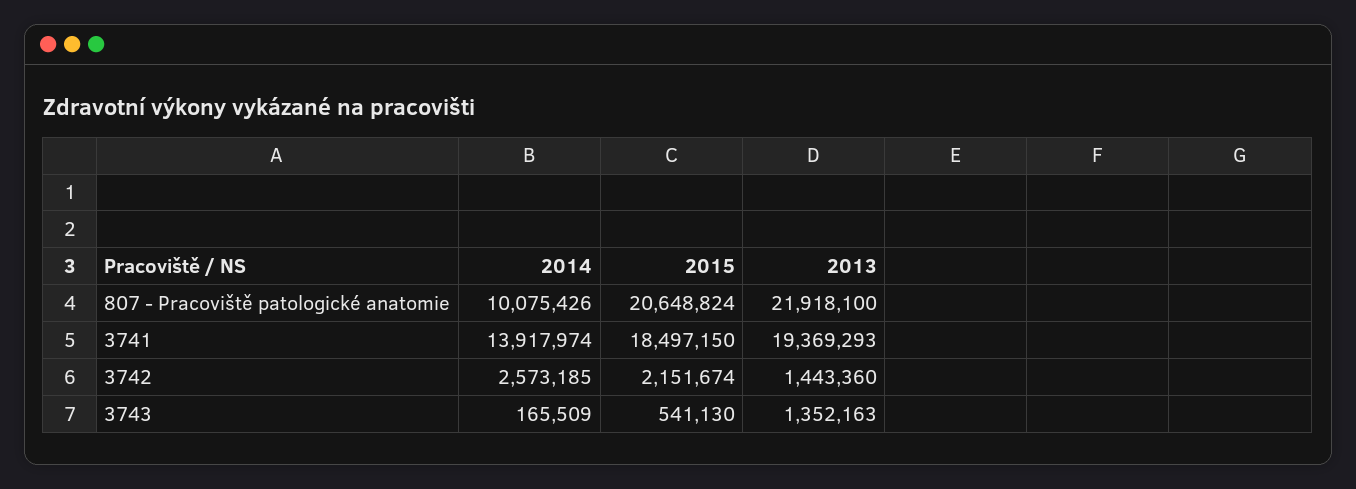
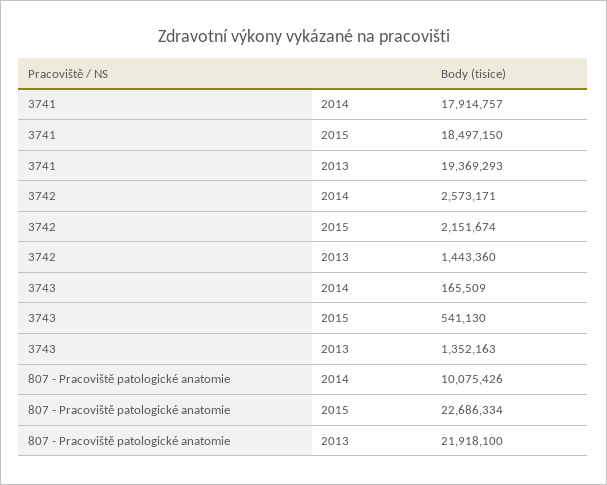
2015, 807 - Pracoviště patologické anatomie: 20648824 -> 22686334
2014, 3741: 13917974 -> 17914757
2014, 3742: 2573185 -> 2573171

